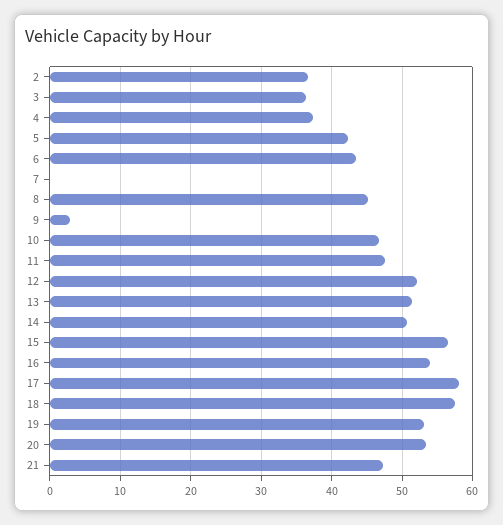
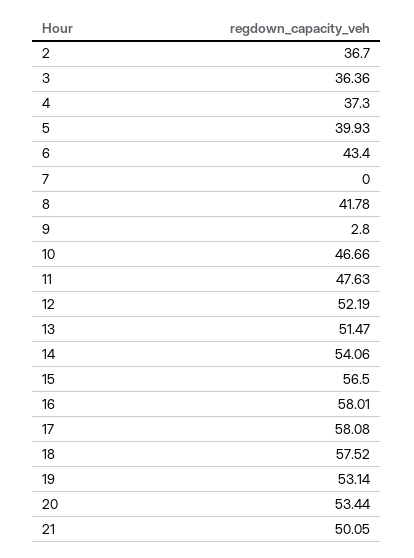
5: 42 -> 39.93
8: 45 -> 41.78
14: 51 -> 54.06
16: 54 -> 58.01
21: 47 -> 50.05

